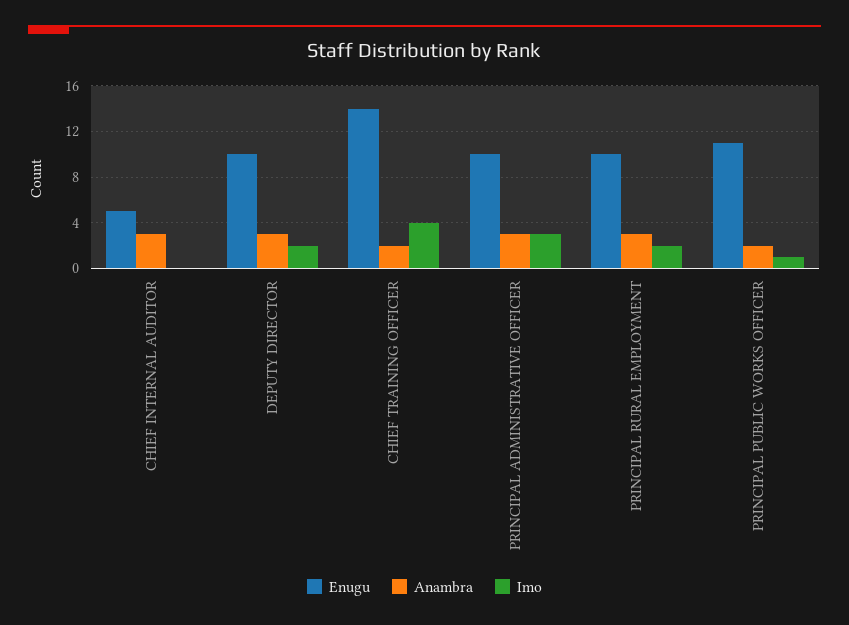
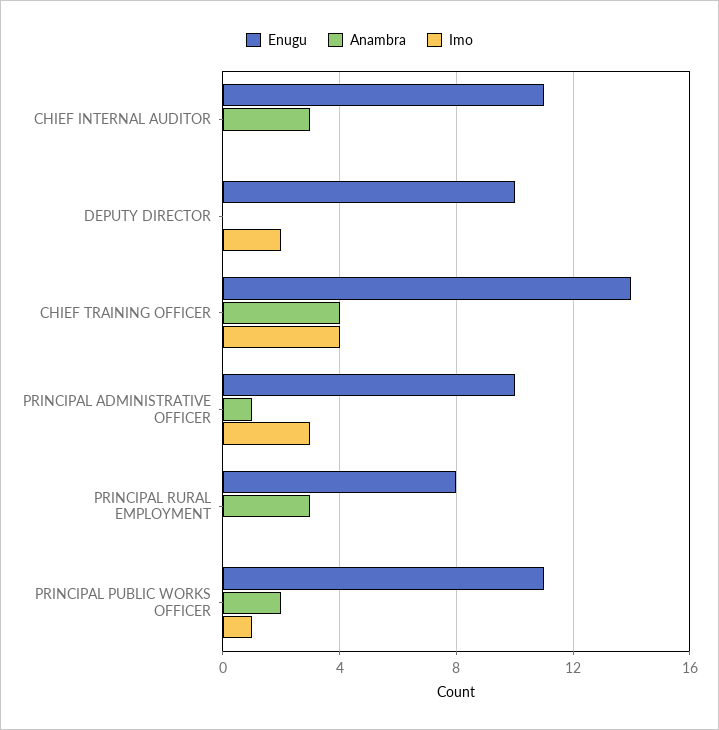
Enugu, CHIEF INTERNAL AUDITOR: 5 -> 11
Anambra, DEPUTY DIRECTOR: 3 -> 0
Anambra, CHIEF TRAINING OFFICER: 2 -> 4
Anambra, PRINCIPAL ADMINISTRATIVE OFFICER: 3 -> 1
Enugu, PRINCIPAL RURAL EMPLOYMENT: 10 -> 8
Imo, PRINCIPAL RURAL EMPLOYMENT: 2 -> 0

